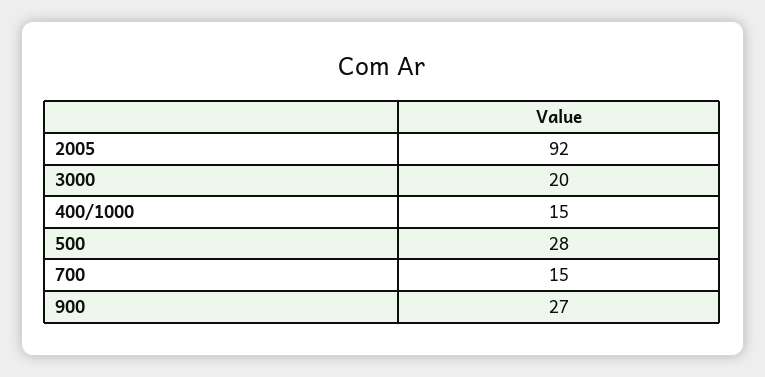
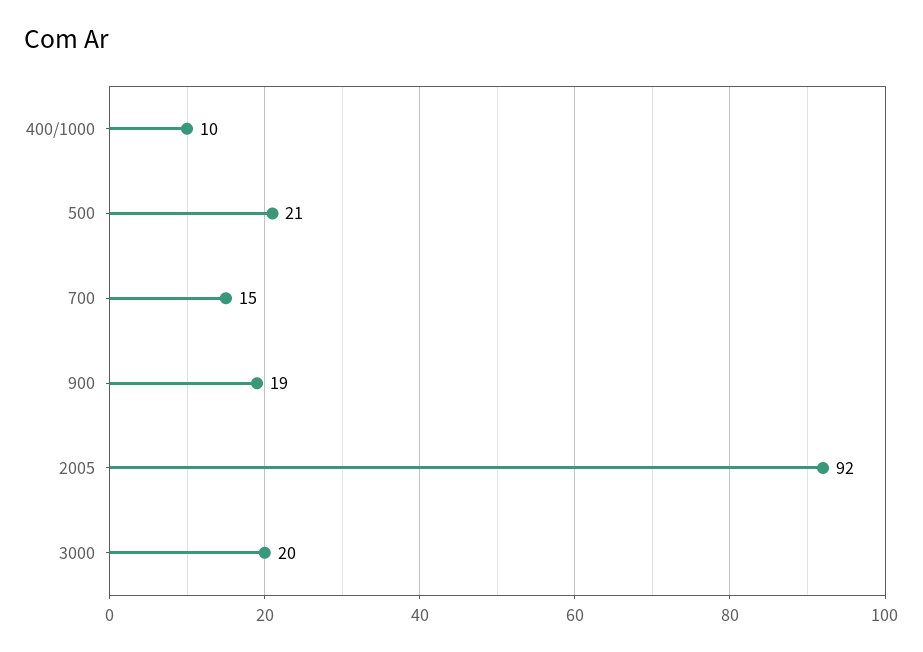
400/1000: 15 -> 10
500: 28 -> 21
900: 27 -> 19

